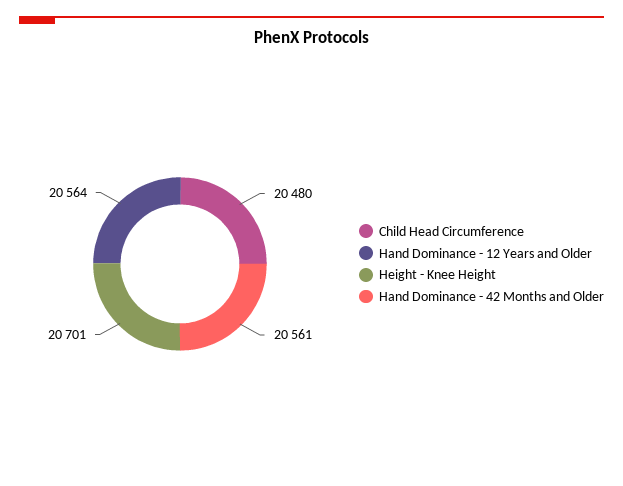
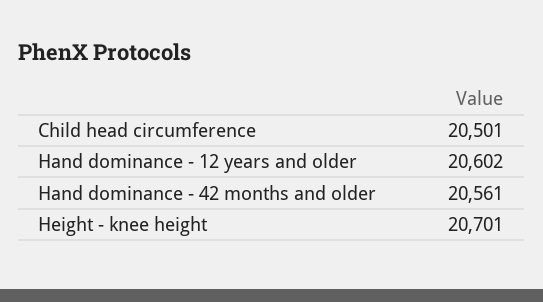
Child Head Circumference: 20480 -> 20501
Hand Dominance - 12 Years and Older: 20564 -> 20602

